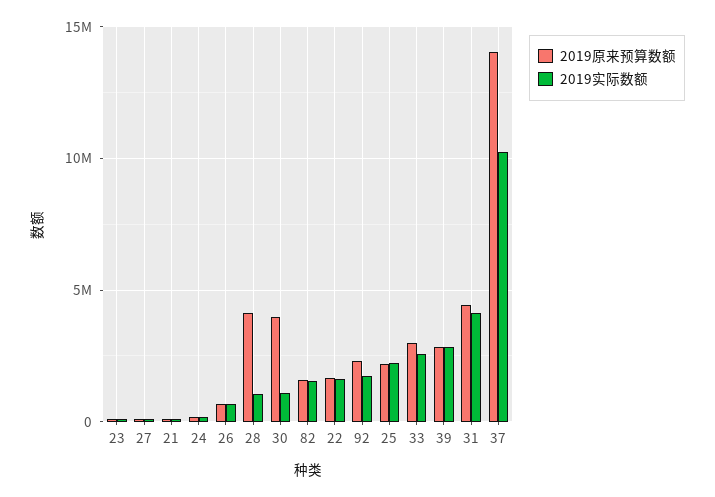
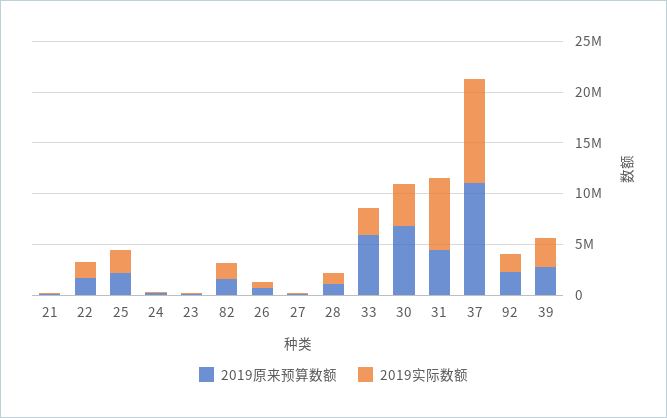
2019原来预算数额, 28: 4000000 -> 1000000
2019原来预算数额, 30: 4000000 -> 7000000
2019实际数额, 30: 1000000 -> 4000000
2019原来预算数额, 33: 3000000 -> 6000000
2019实际数额, 31: 4000000 -> 7000000
2019原来预算数额, 37: 14000000 -> 11000000

